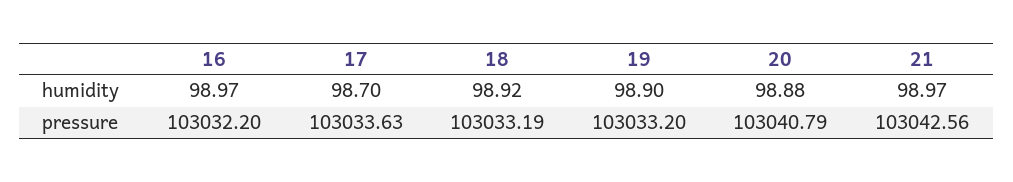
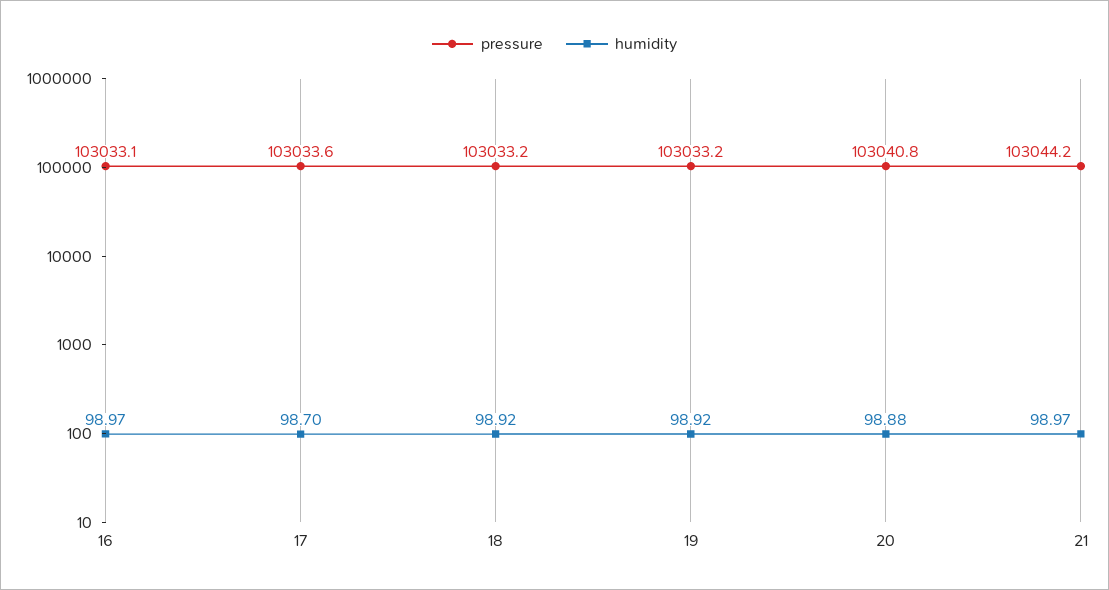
humidity, 19: 98.9 -> 98.92
pressure, 16: 103032.2 -> 103033.1
pressure, 21: 103042.56 -> 103044.2

